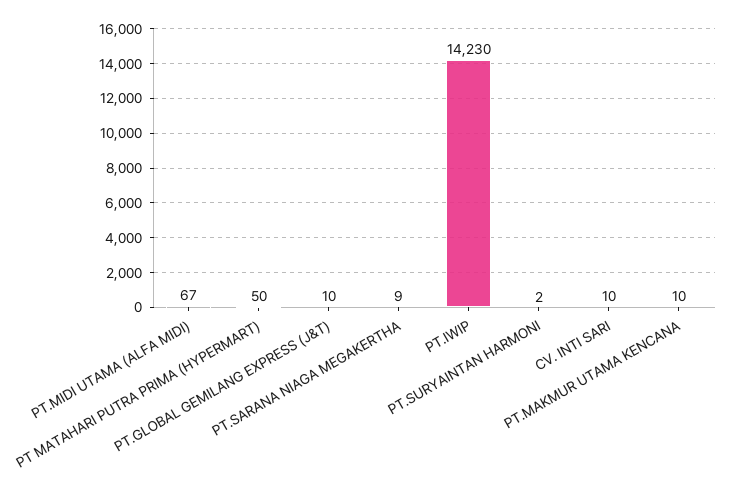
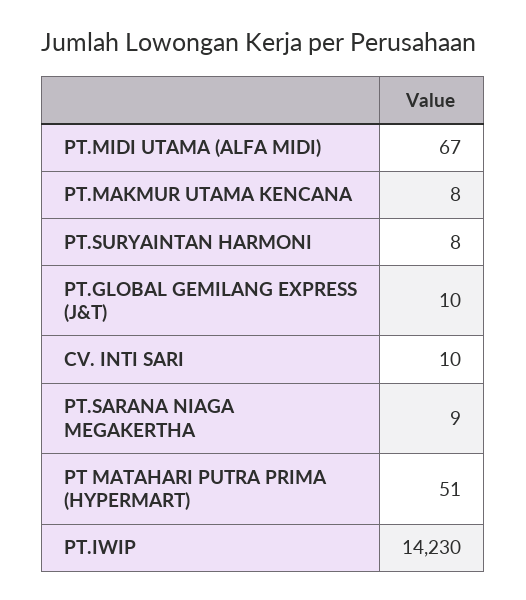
PT MATAHARI PUTRA PRIMA (HYPERMART): 50 -> 51
PT.SURYAINTAN HARMONI: 2 -> 8
PT.MAKMUR UTAMA KENCANA: 10 -> 8

